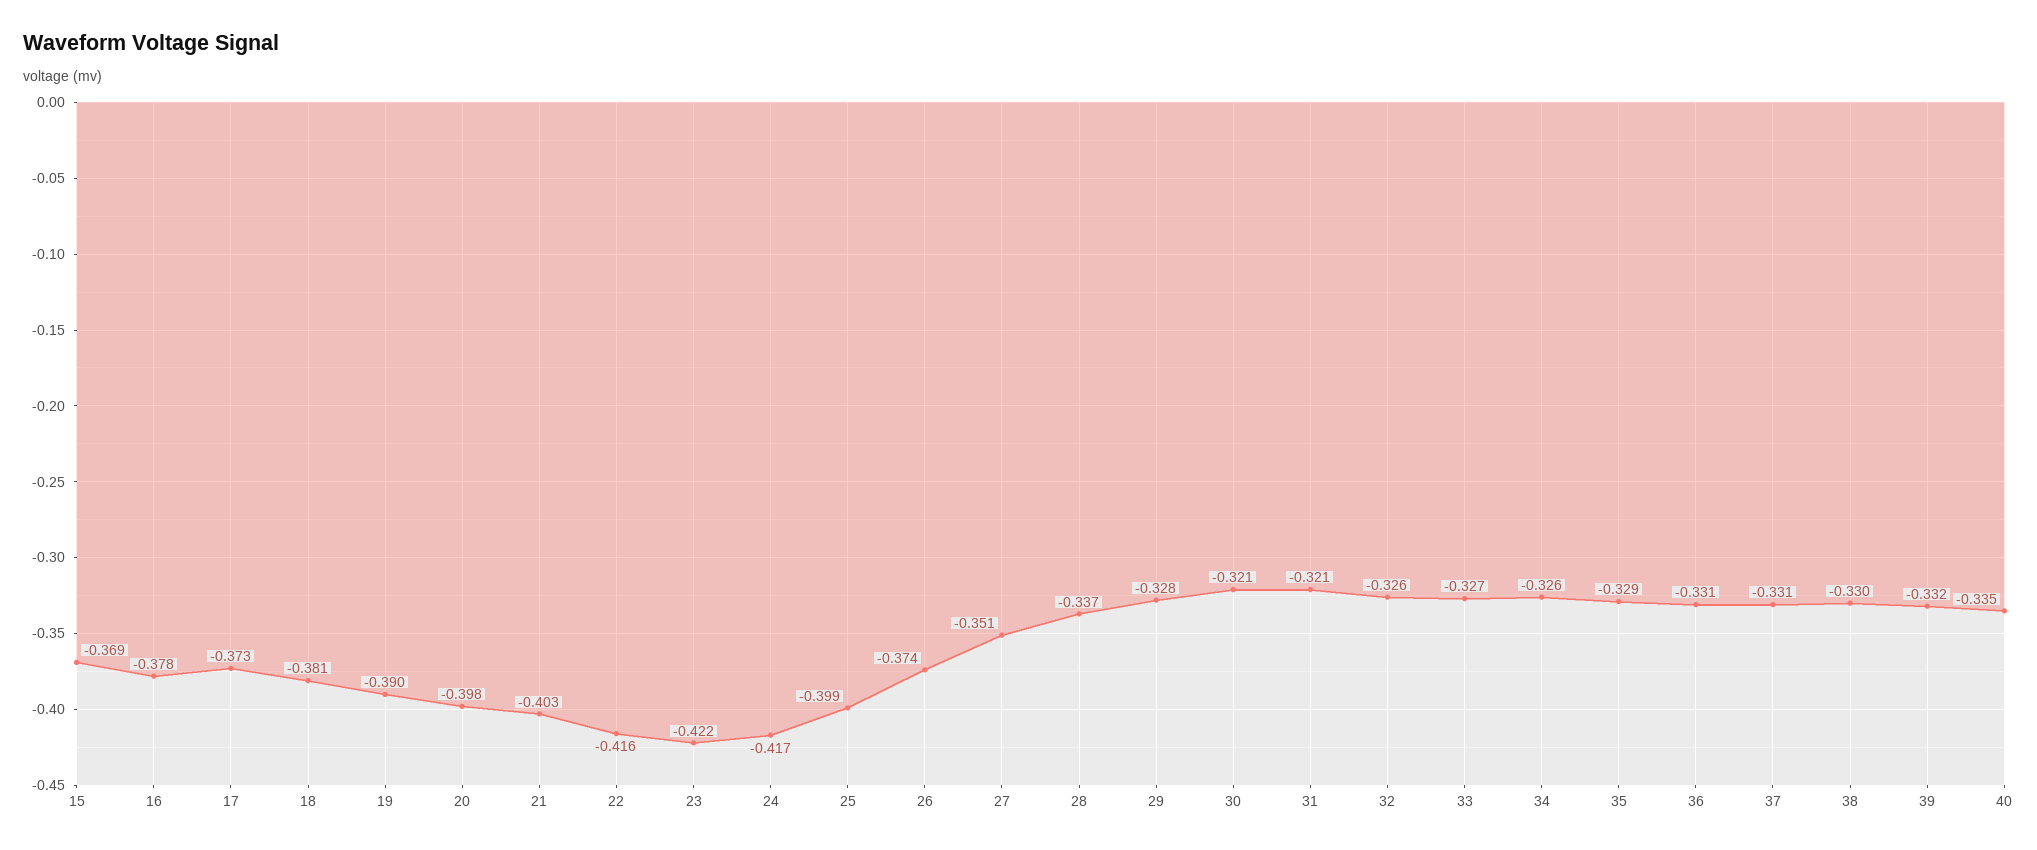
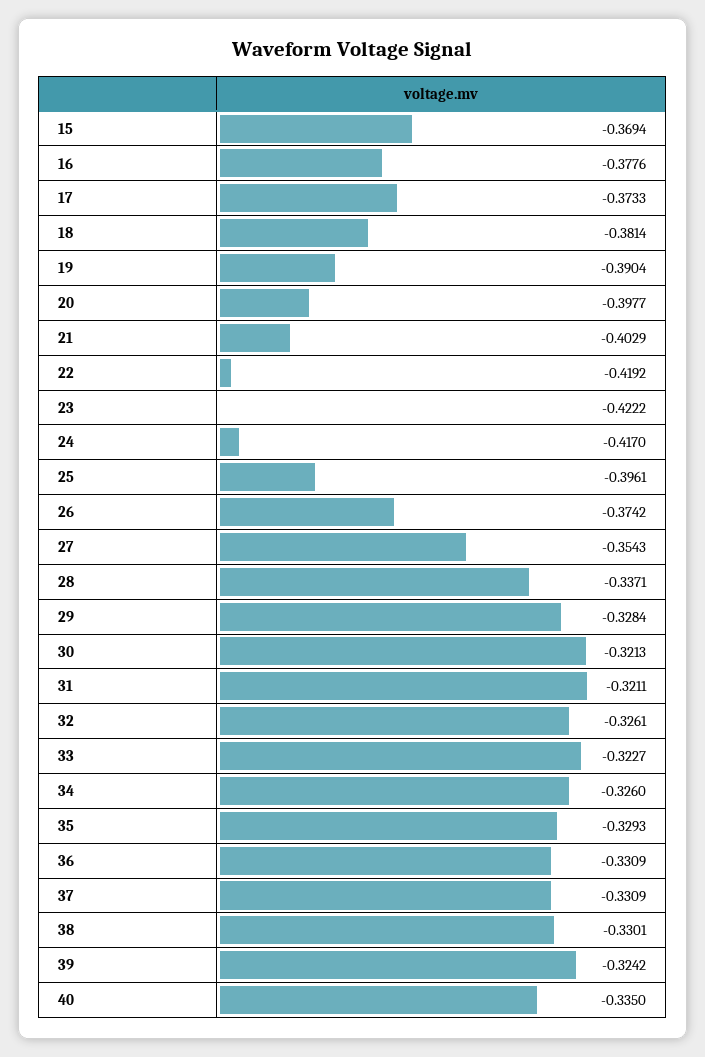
22: -0.416 -> -0.4192
25: -0.399 -> -0.3961
27: -0.351 -> -0.3543
33: -0.327 -> -0.3227
39: -0.332 -> -0.3242

